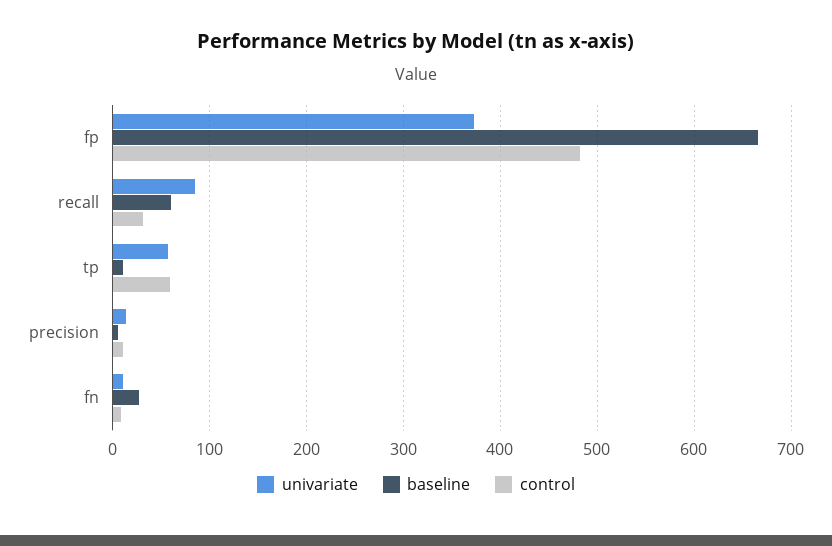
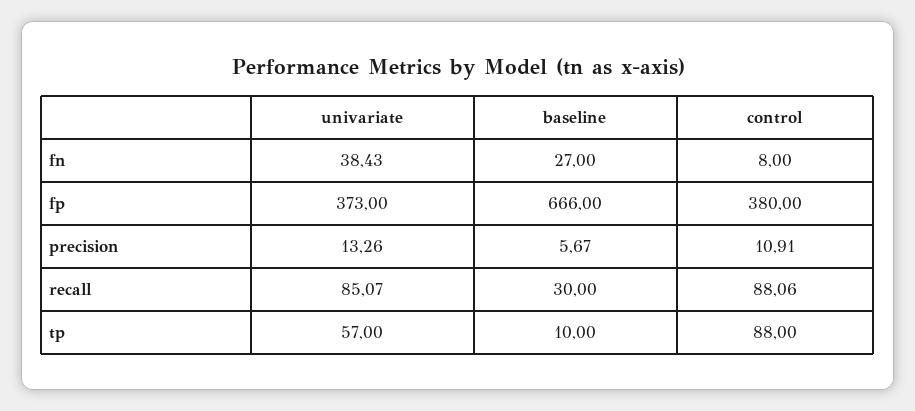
control, fp: 480 -> 380
baseline, recall: 60 -> 30
control, recall: 30 -> 88.06
control, tp: 60 -> 88
univariate, fn: 10 -> 38.43

